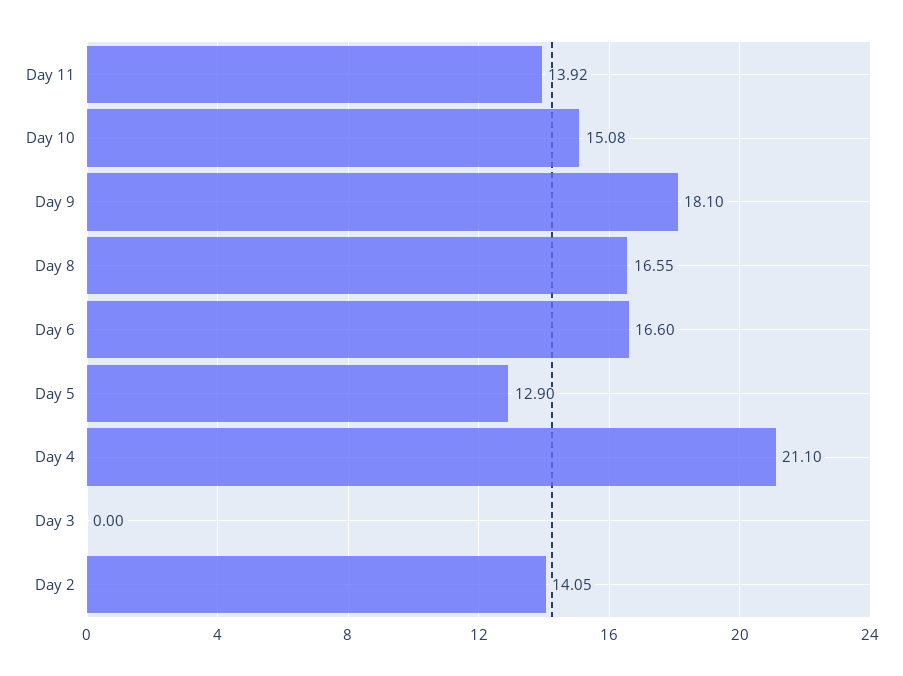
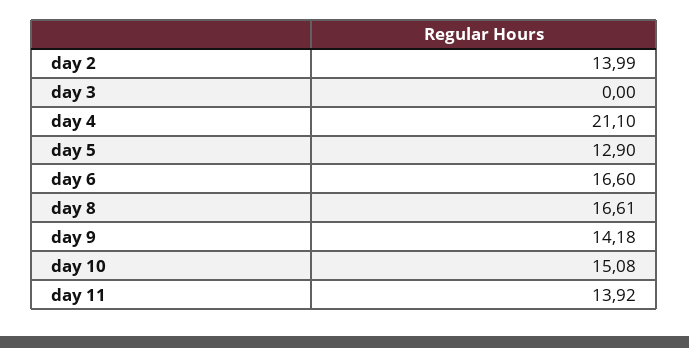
Day 9: 18.1 -> 14.18
Day 8: 16.55 -> 16.61
Day 2: 14.05 -> 13.99

